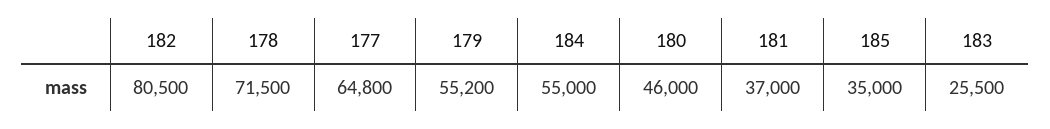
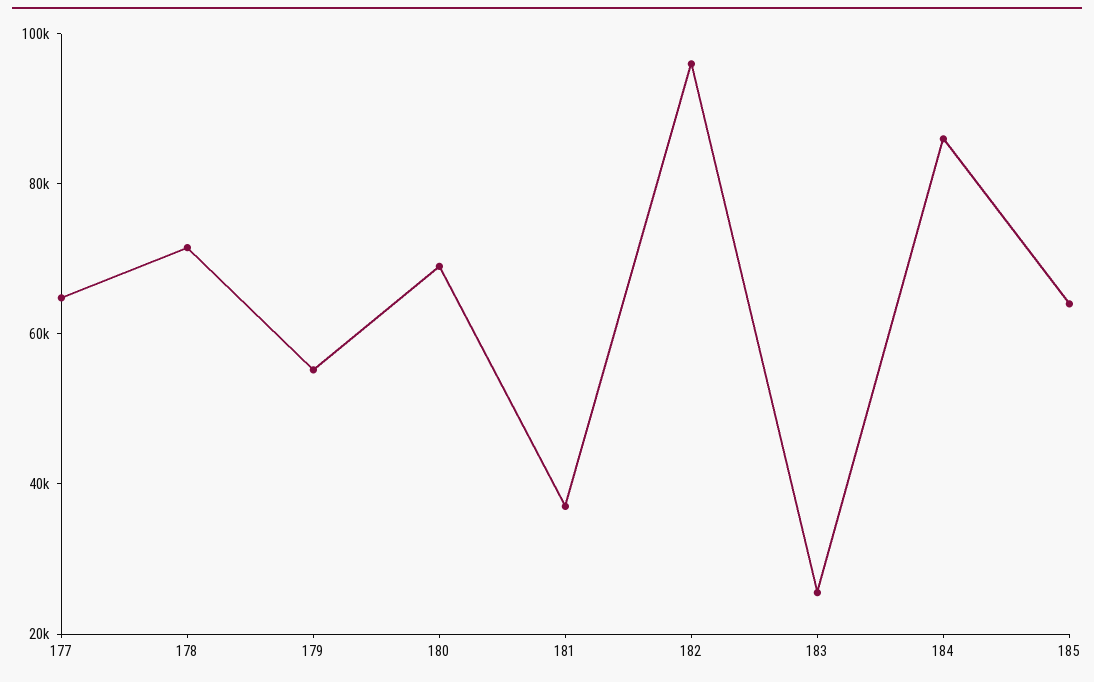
182: 80500 -> 95000
184: 55000 -> 85000
180: 46000 -> 70000
185: 35000 -> 65000

